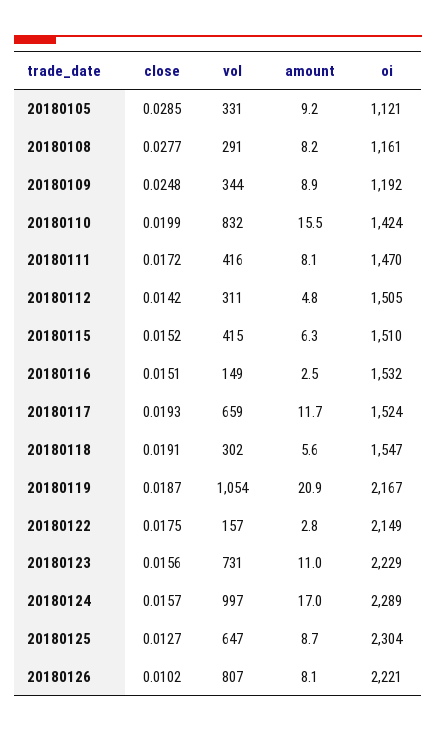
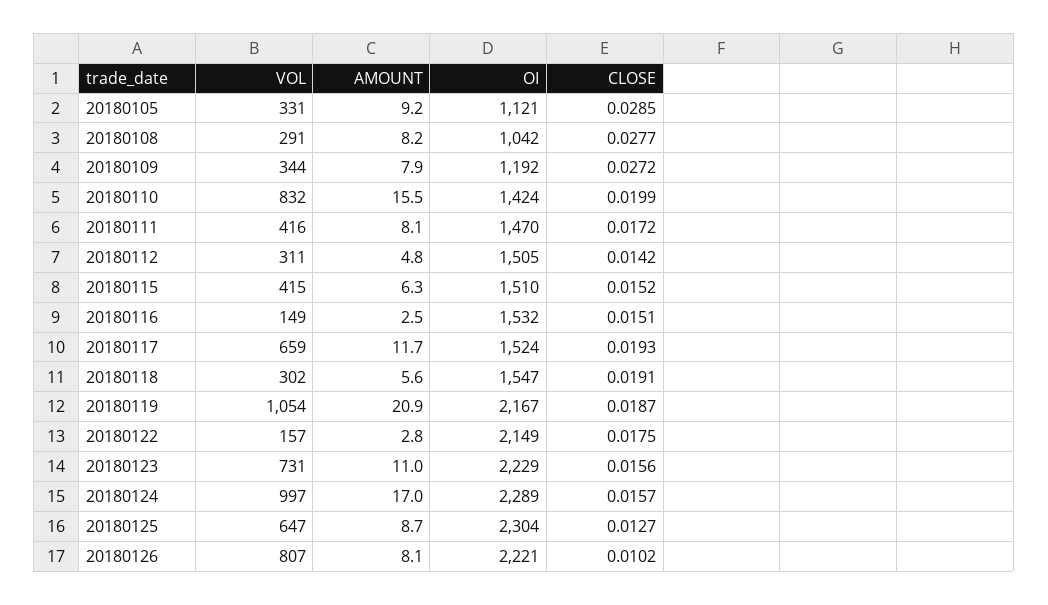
oi, 20180108: 1161 -> 1042
close, 20180109: 0.0248 -> 0.0272
amount, 20180109: 8.9 -> 7.9

